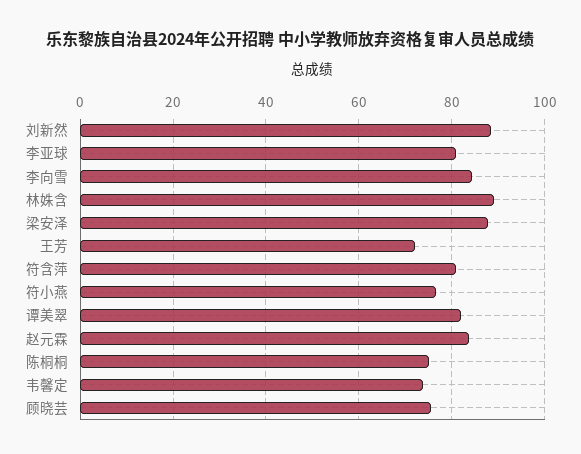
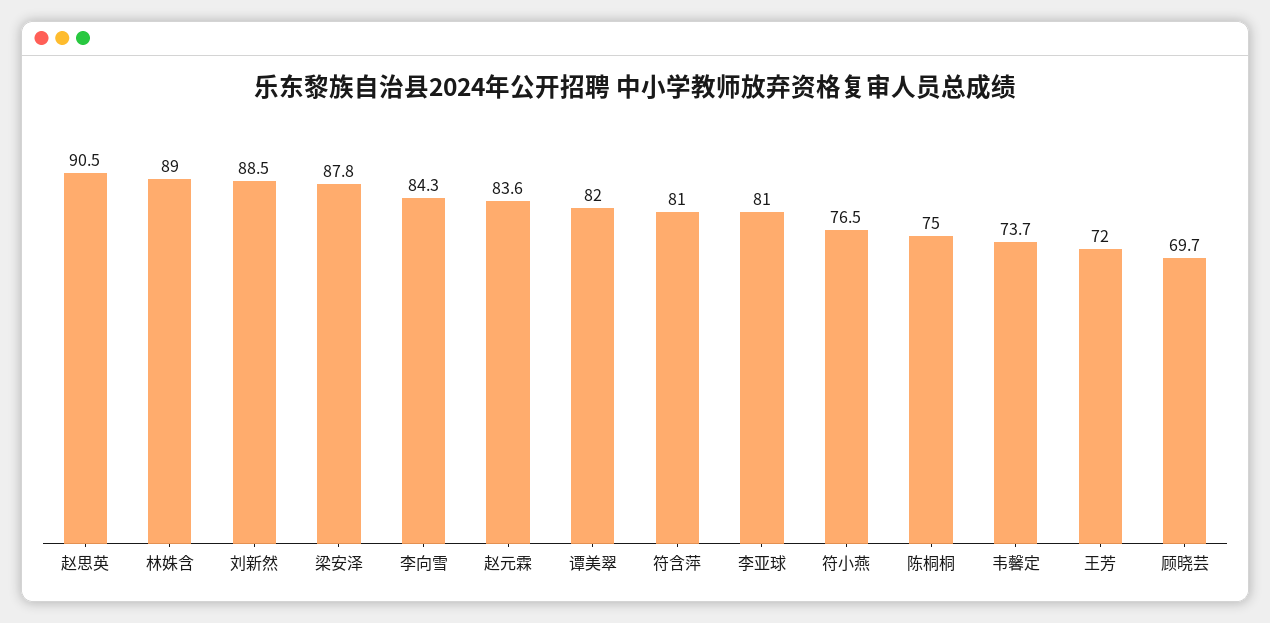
顾晓芸: 76 -> 69.7
赵思英: none -> 90.5

